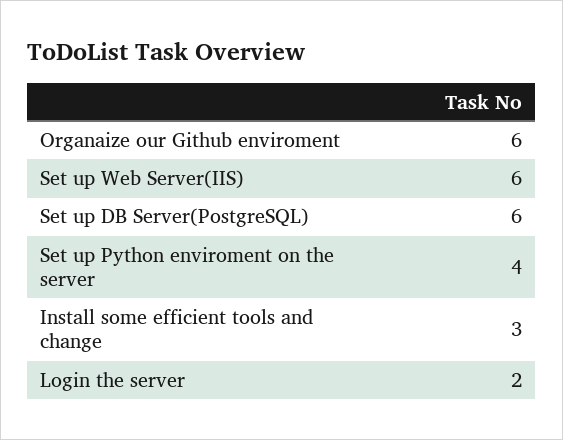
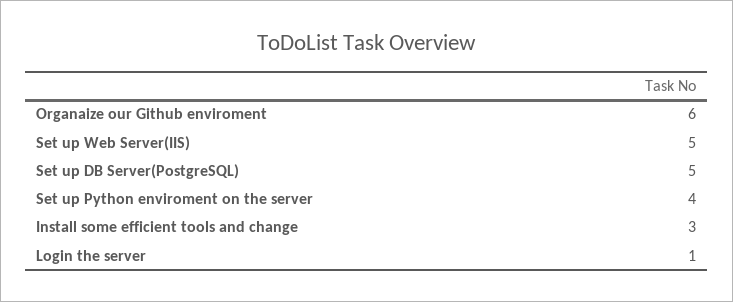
Set up Web Server(IIS): 6 -> 5
Set up DB Server(PostgreSQL): 6 -> 5
Login the server: 2 -> 1

